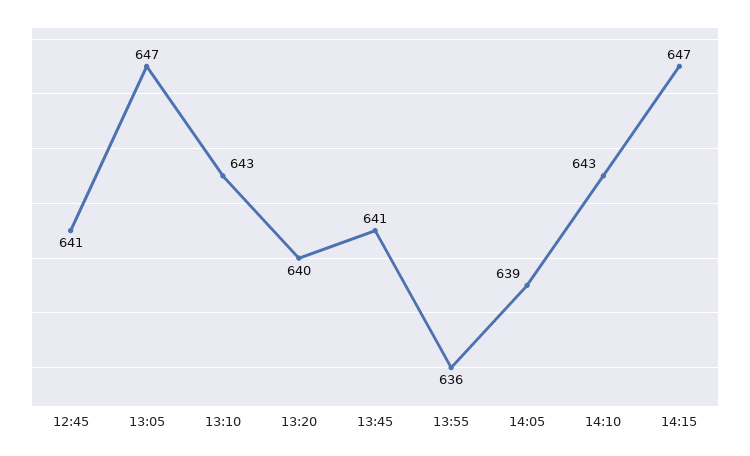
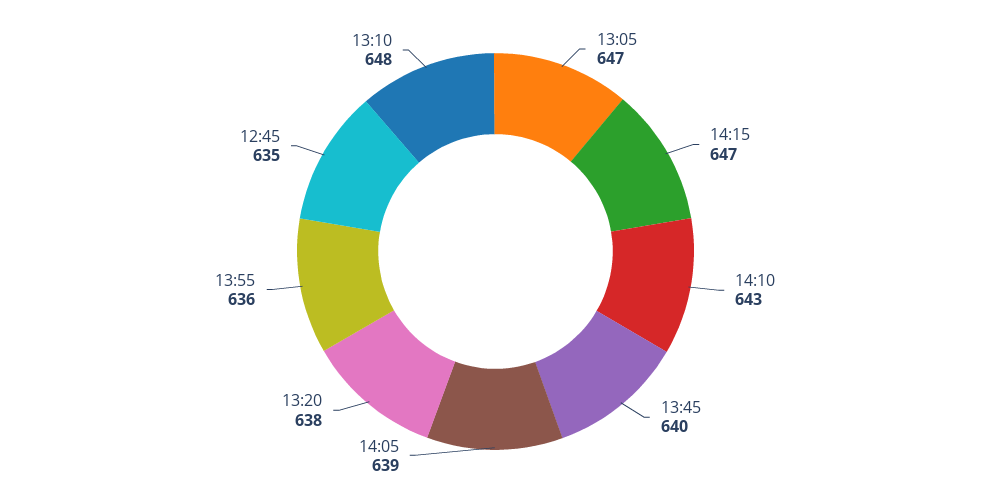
12:45: 641 -> 635
13:10: 643 -> 648
13:20: 640 -> 638
13:45: 641 -> 640

